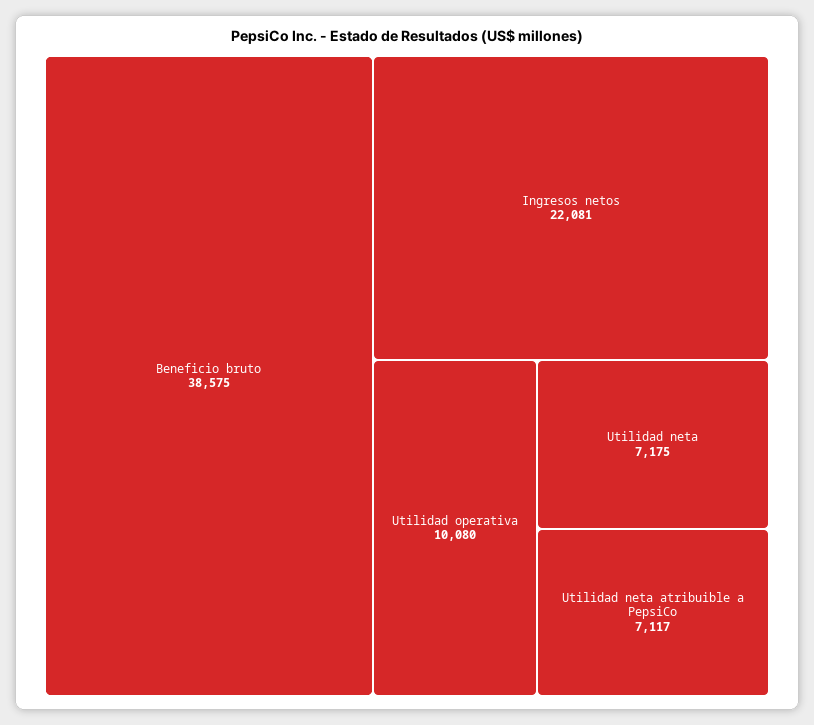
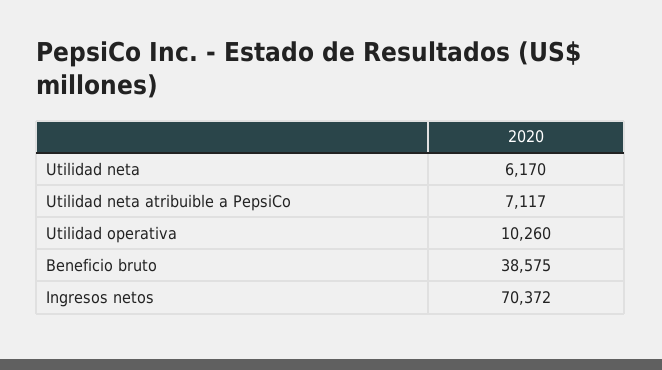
Ingresos netos: 22081 -> 70372
Utilidad operativa: 10080 -> 10260
Utilidad neta: 7175 -> 6170

